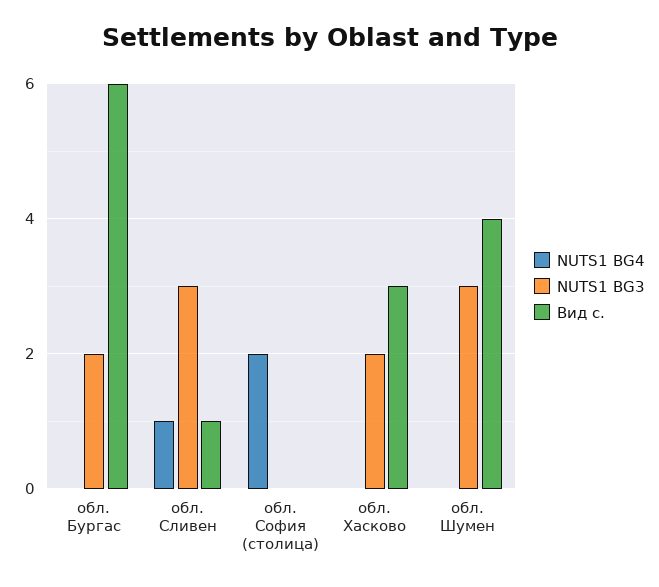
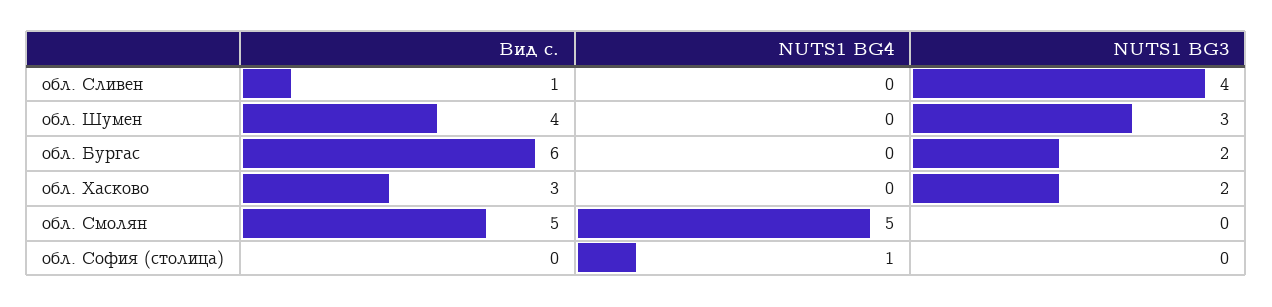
NUTS1 BG4, обл. Сливен: 1 -> 0
NUTS1 BG3, обл. Сливен: 3 -> 4
NUTS1 BG4, обл. София (столица): 2 -> 1
Вид с., обл. Смолян: none -> 5
NUTS1 BG4, обл. Смолян: none -> 5
NUTS1 BG3, обл. Смолян: none -> 0

